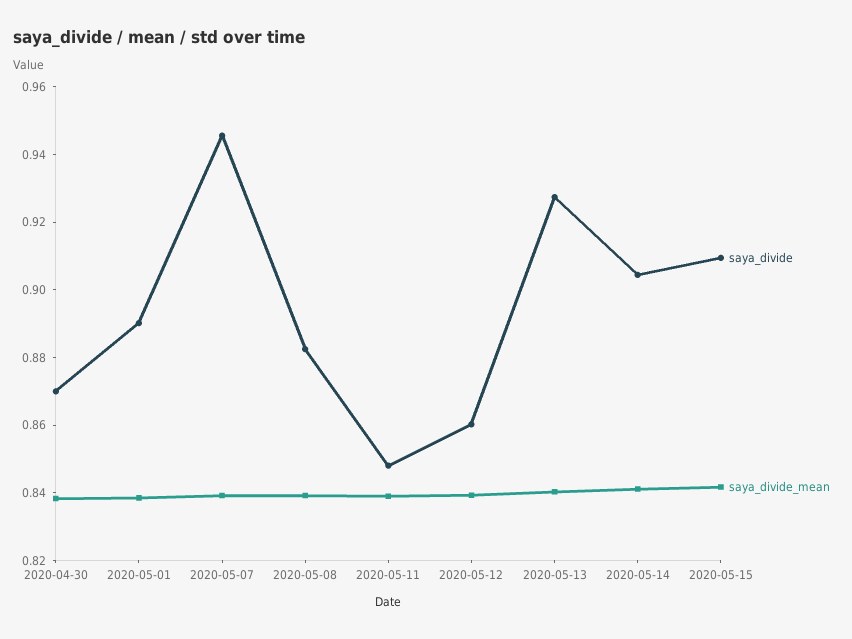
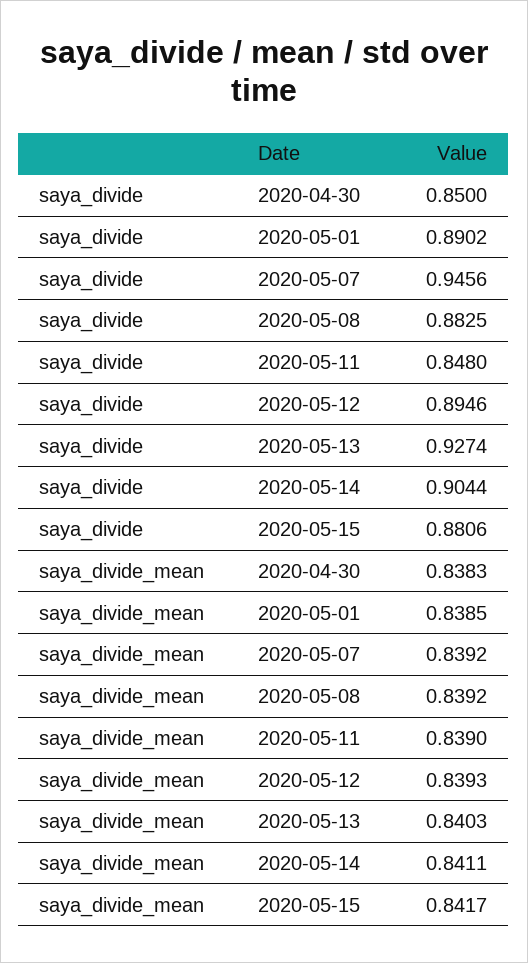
saya_divide, 2020-04-30: 0.87 -> 0.85
saya_divide, 2020-05-12: 0.86 -> 0.8946
saya_divide, 2020-05-15: 0.91 -> 0.8806

